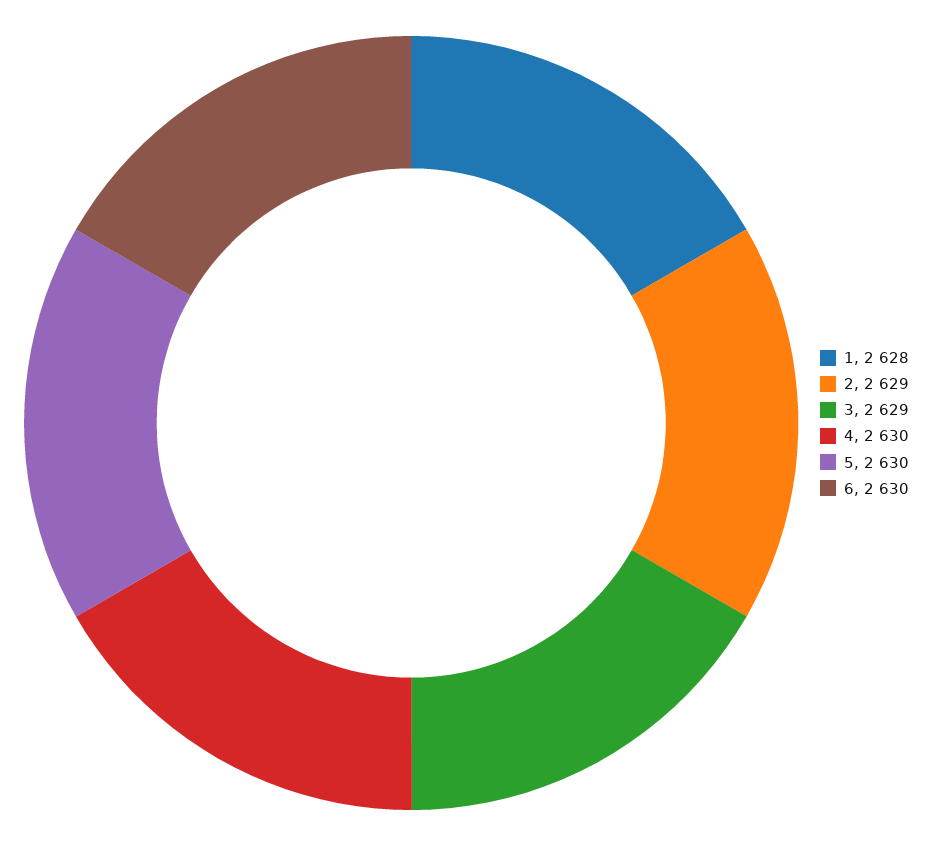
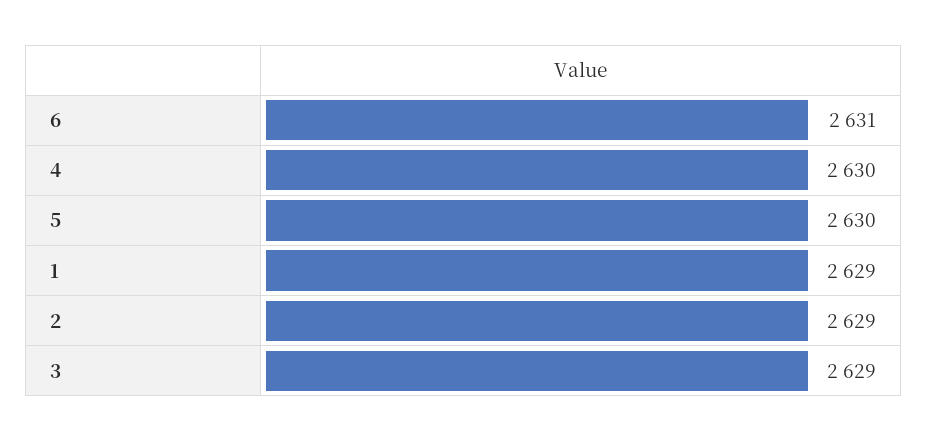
1: 2628 -> 2629
6: 2630 -> 2631

